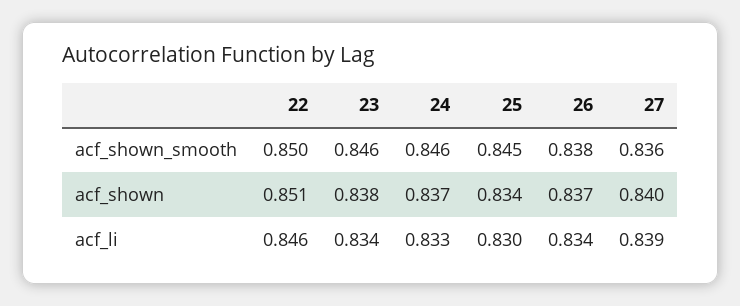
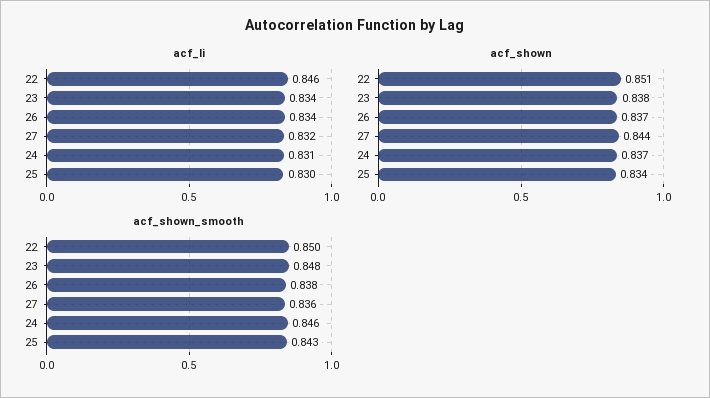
acf_shown_smooth, 23: 0.846 -> 0.848
acf_shown_smooth, 25: 0.845 -> 0.843
acf_shown, 27: 0.84 -> 0.844
acf_li, 24: 0.833 -> 0.831
acf_li, 27: 0.839 -> 0.832

